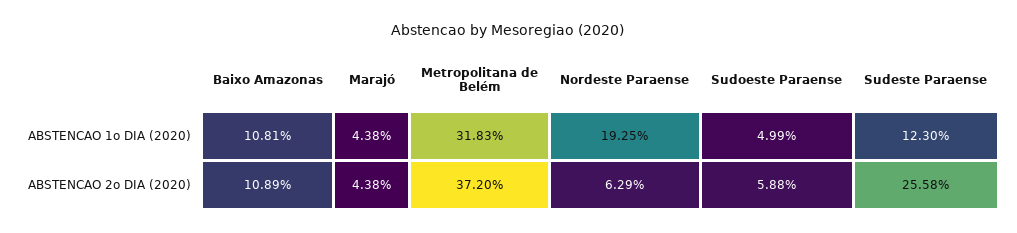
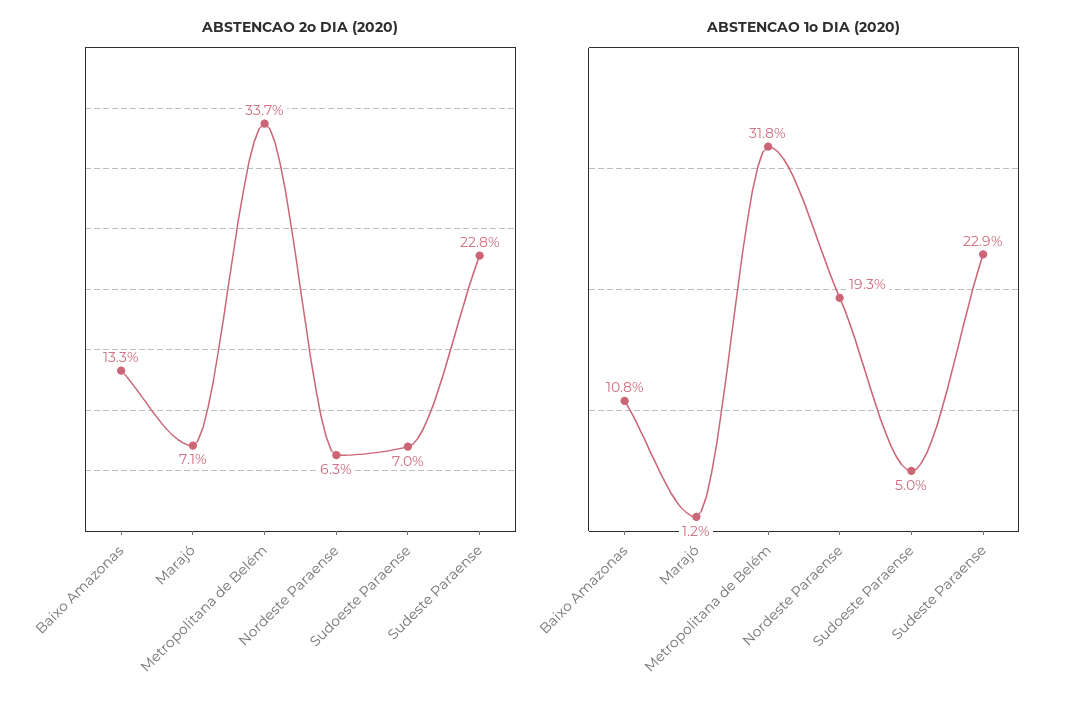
ABSTENCAO 1o DIA (2020), Marajó: 4.38 -> 1.2
ABSTENCAO 1o DIA (2020), Sudeste Paraense: 12.3 -> 22.9
ABSTENCAO 2o DIA (2020), Baixo Amazonas: 10.89 -> 13.3
ABSTENCAO 2o DIA (2020), Marajó: 4.38 -> 7.1
ABSTENCAO 2o DIA (2020), Metropolitana de Belém: 37.2 -> 33.7
ABSTENCAO 2o DIA (2020), Sudoeste Paraense: 5.88 -> 7
ABSTENCAO 2o DIA (2020), Sudeste Paraense: 25.58 -> 22.8

